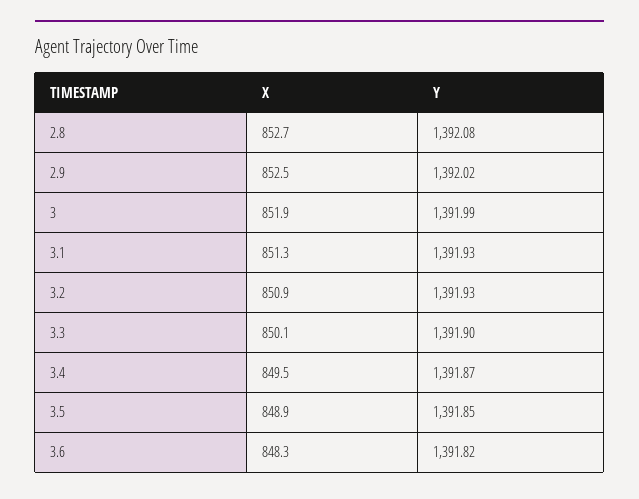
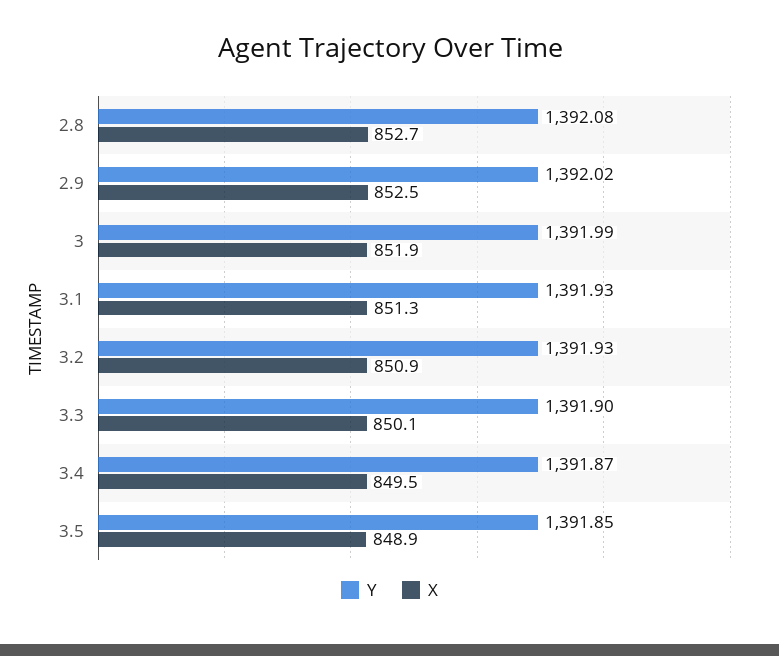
X, 3.6: 848.3 -> none
Y, 3.6: 1391.82 -> none

